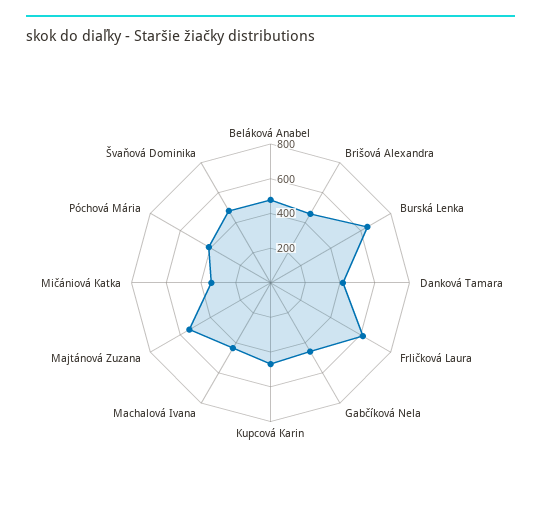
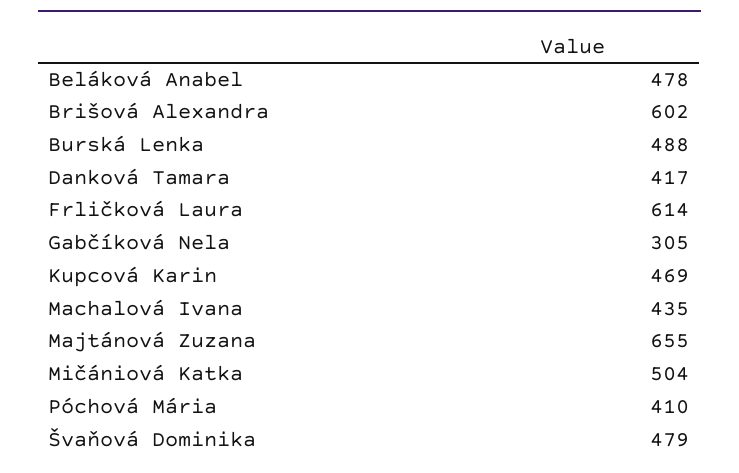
Brišová Alexandra: 450 -> 602
Burská Lenka: 650 -> 488
Gabčíková Nela: 450 -> 305
Majtánová Zuzana: 550 -> 655
Mičániová Katka: 350 -> 504

